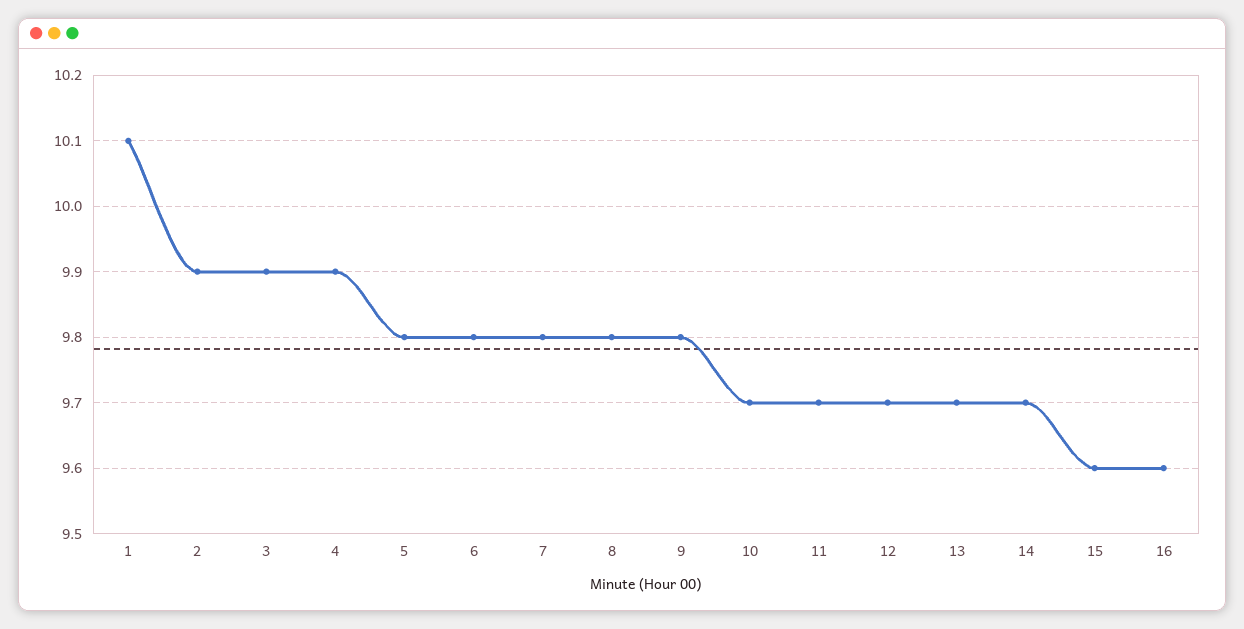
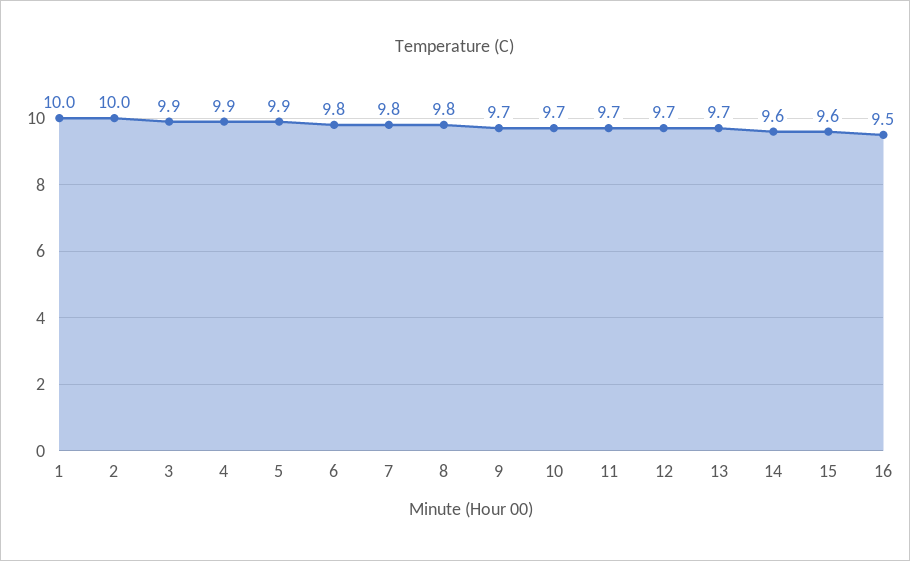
1: 10.1 -> 10
2: 9.9 -> 10
5: 9.8 -> 9.9
9: 9.8 -> 9.7
14: 9.7 -> 9.6
16: 9.6 -> 9.5

